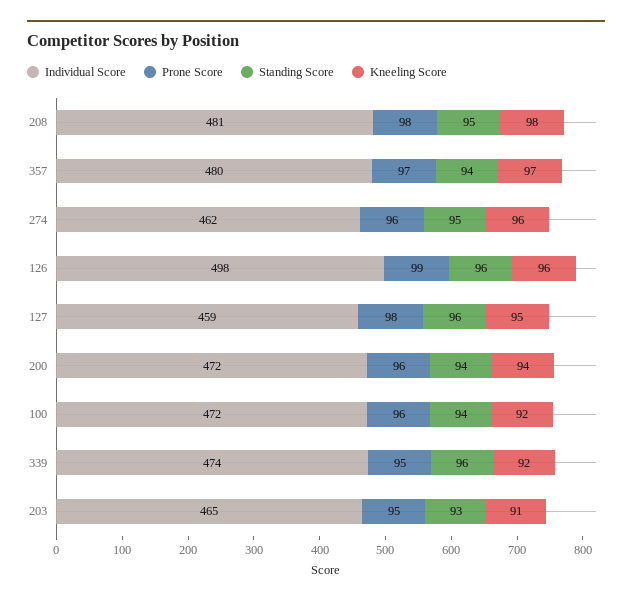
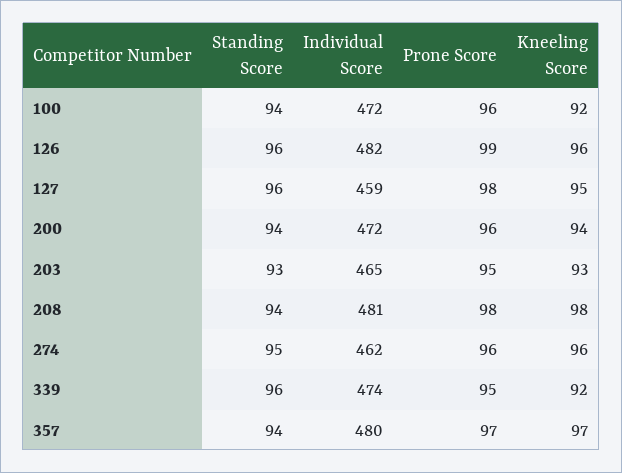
Standing Score, 208: 95 -> 94
Individual Score, 126: 498 -> 482
Kneeling Score, 203: 91 -> 93

